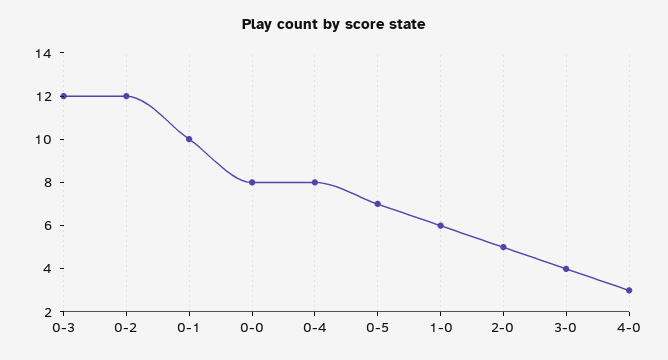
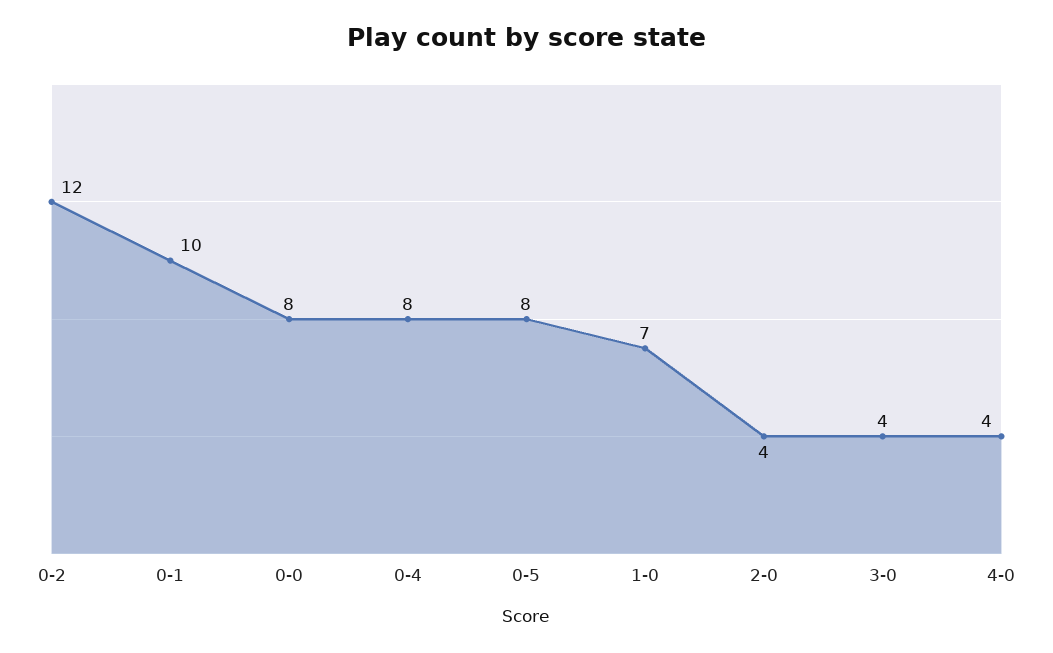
0-3: 12 -> none
0-5: 7 -> 8
1-0: 6 -> 7
2-0: 5 -> 4
4-0: 3 -> 4

